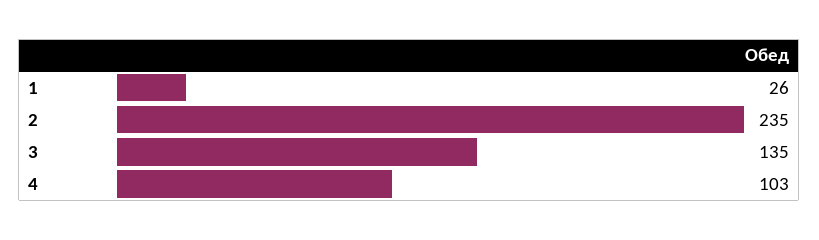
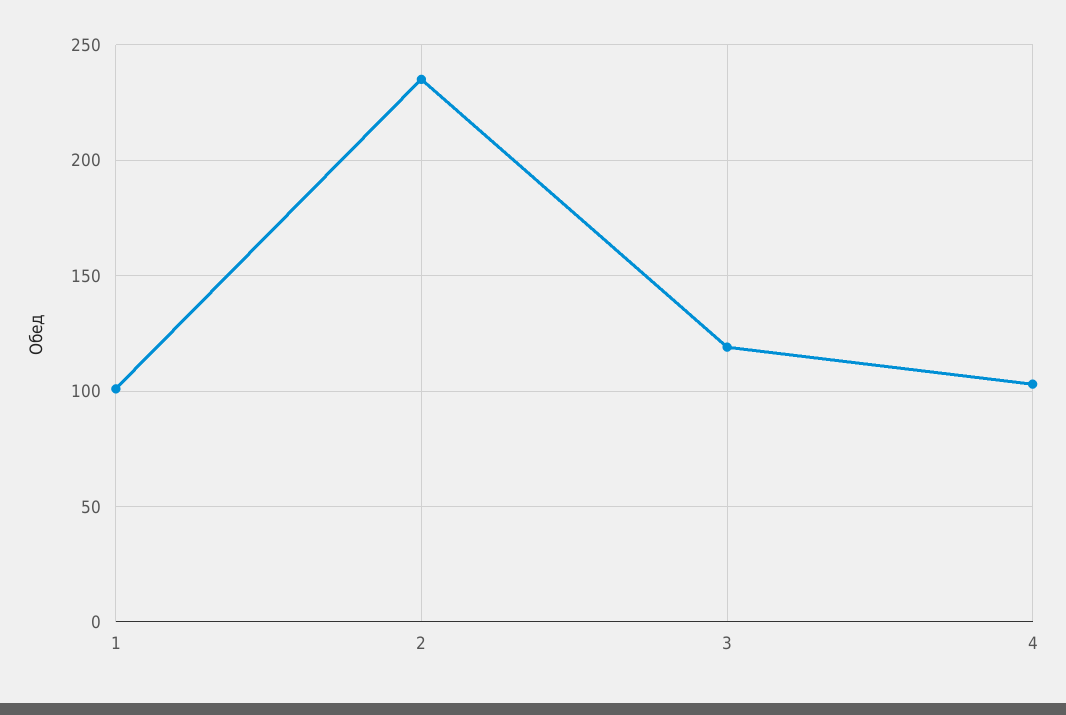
1: 26 -> 100
3: 135 -> 120

